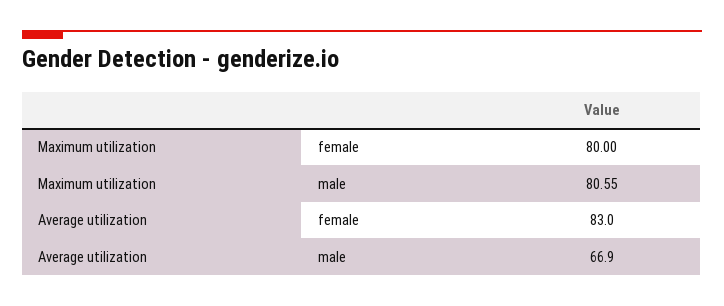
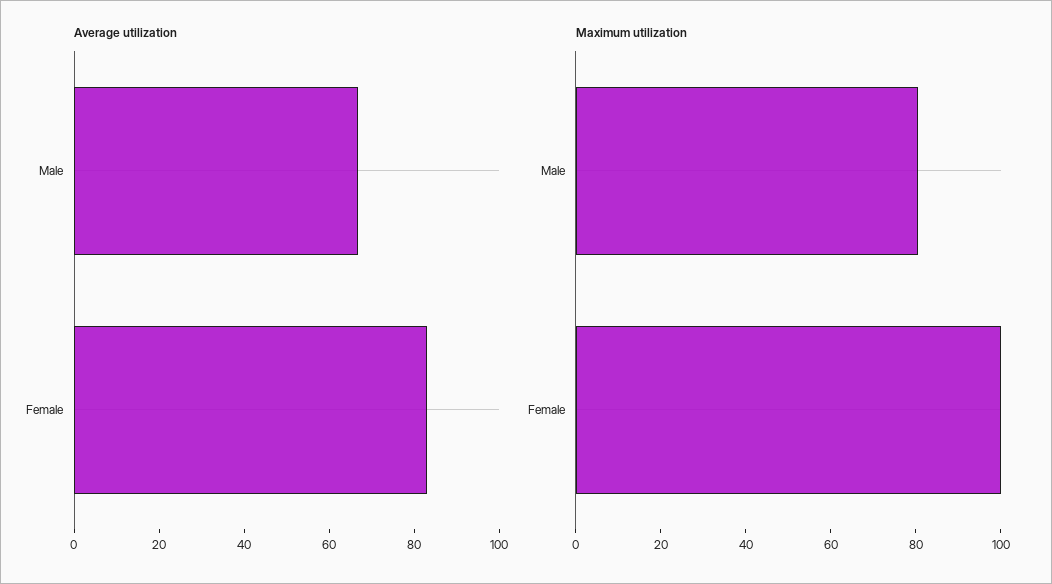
Maximum utilization, female: 80 -> 100

